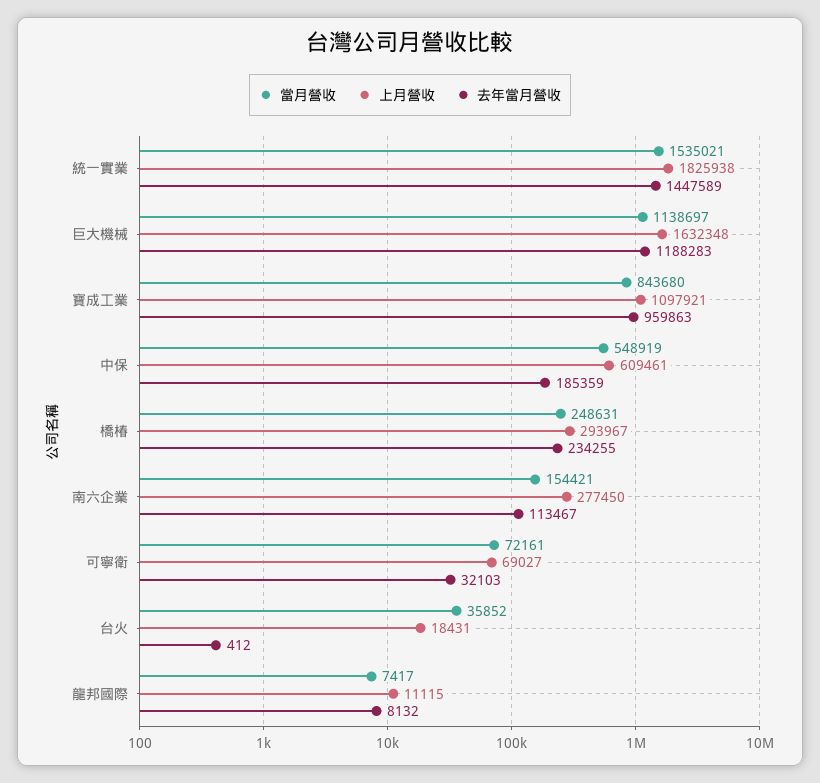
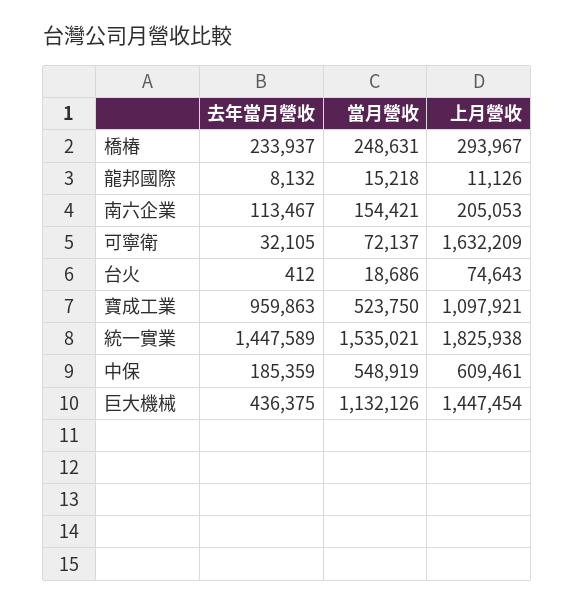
當月營收, 巨大機械: 1138697 -> 1132126
上月營收, 巨大機械: 1632348 -> 1447454
去年當月營收, 巨大機械: 1188283 -> 436375
當月營收, 寶成工業: 843680 -> 523750
去年當月營收, 橋椿: 234255 -> 233937
上月營收, 南六企業: 277450 -> 205053
當月營收, 可寧衛: 72161 -> 72137
上月營收, 可寧衛: 69027 -> 1632209
去年當月營收, 可寧衛: 32103 -> 32105
當月營收, 台火: 35852 -> 18686
上月營收, 台火: 18431 -> 74643
當月營收, 龍邦國際: 7417 -> 15218
上月營收, 龍邦國際: 11115 -> 11126

